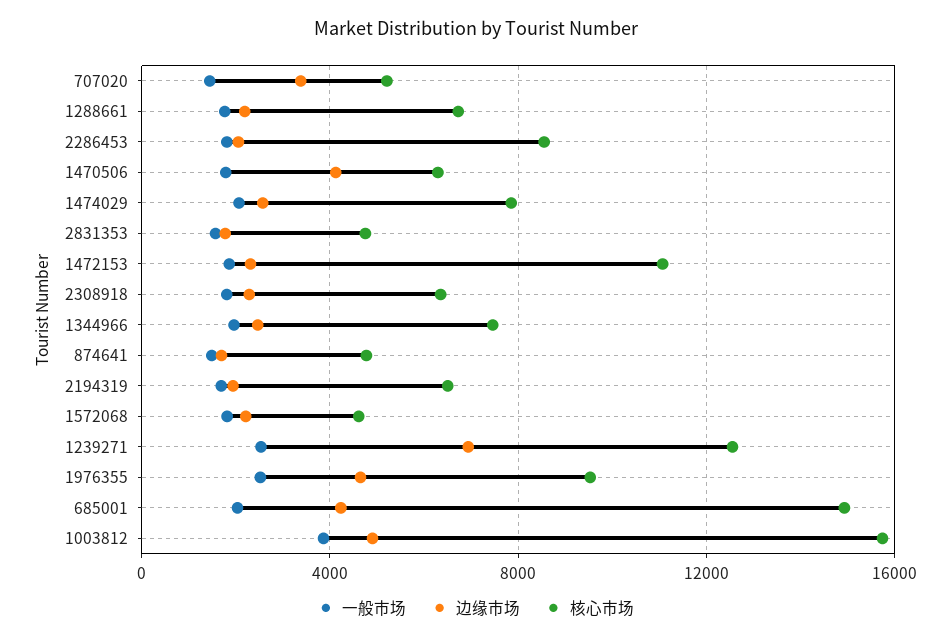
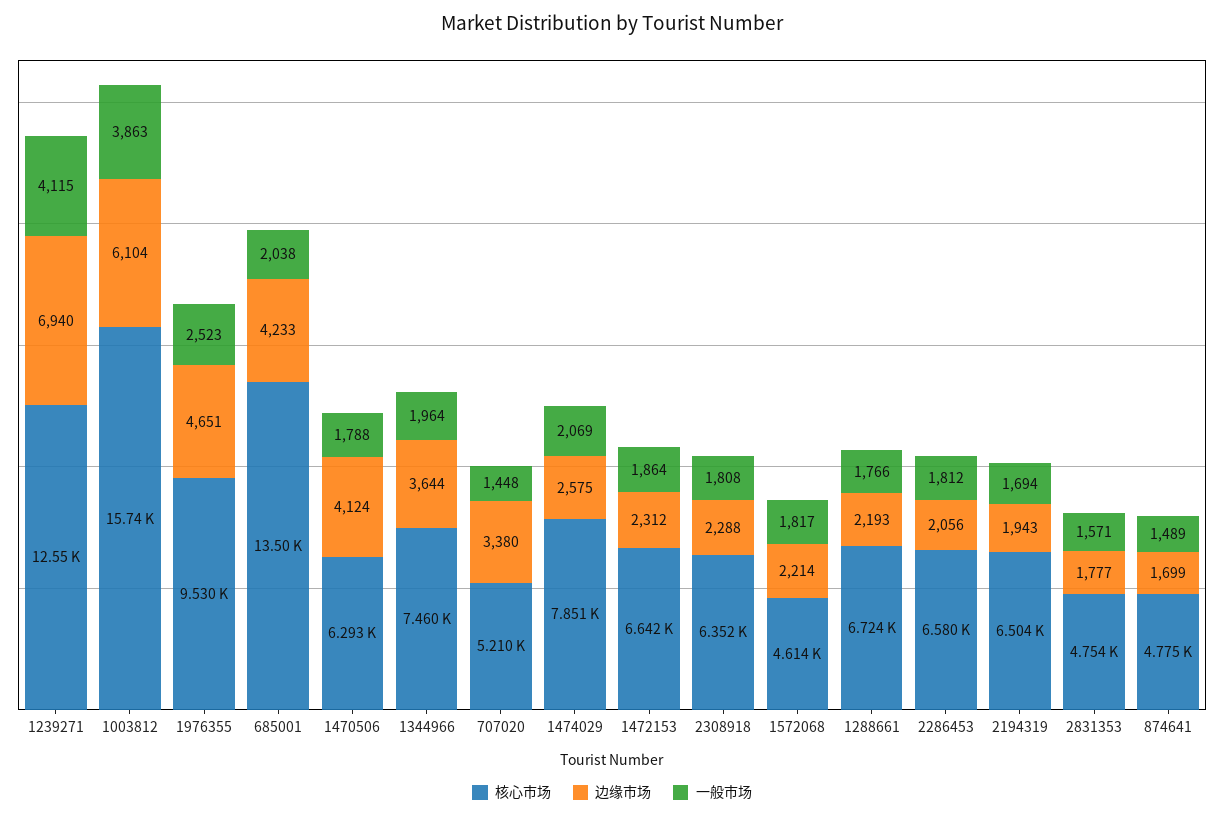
核心市场, 2286453: 8500 -> 6580
核心市场, 1472153: 11000 -> 6642
边缘市场, 1344966: 2500 -> 3644
一般市场, 1239271: 2500 -> 4115
核心市场, 685001: 15000 -> 13500
边缘市场, 1003812: 5000 -> 6104

